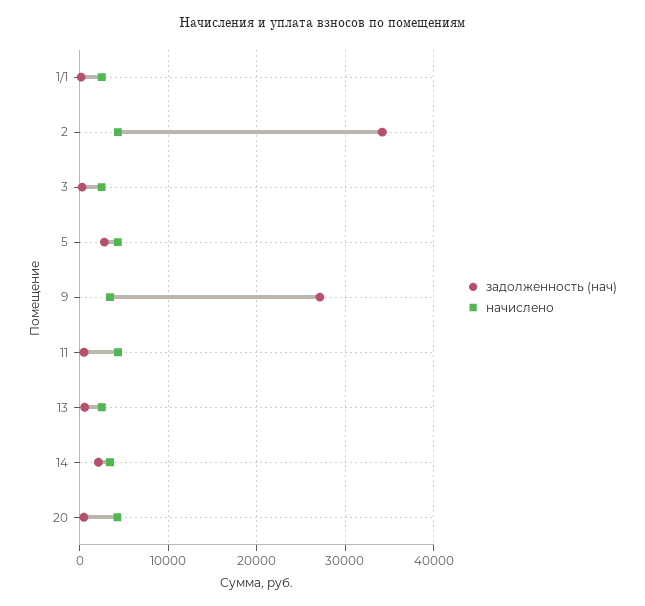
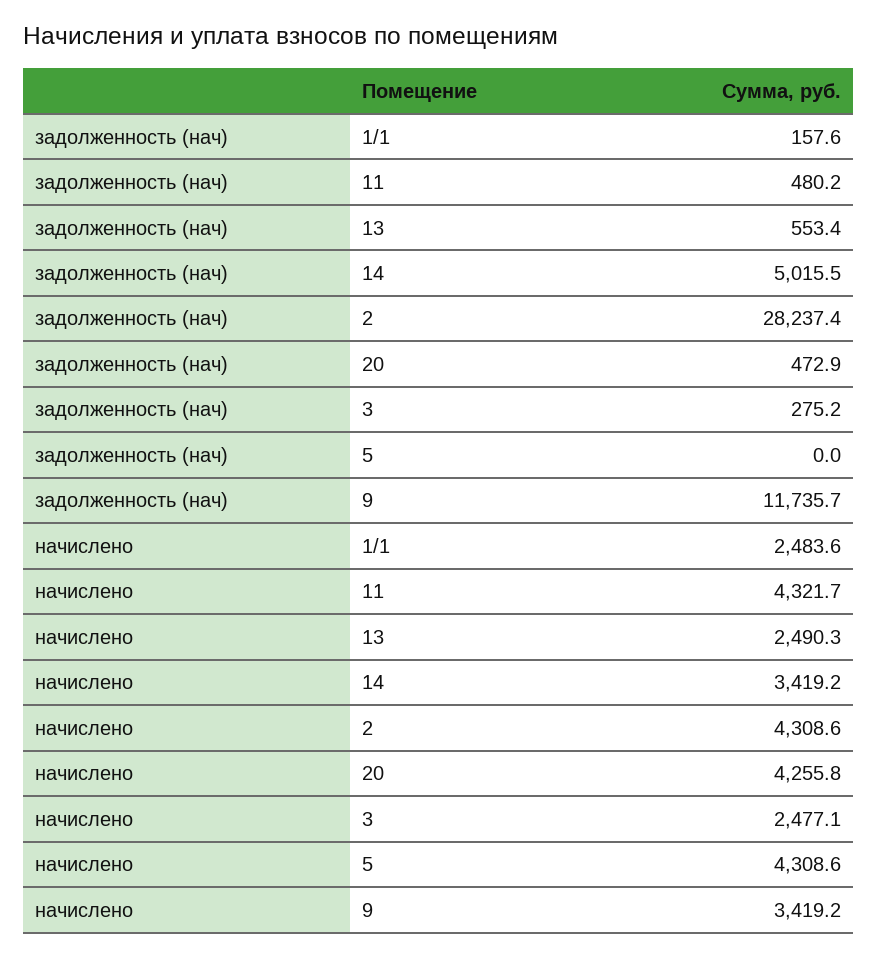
задолженность (нач), 2: 34000 -> 28237.4
задолженность (нач), 5: 3000 -> 0
задолженность (нач), 9: 27000 -> 11735.7
задолженность (нач), 14: 2000 -> 5015.5

